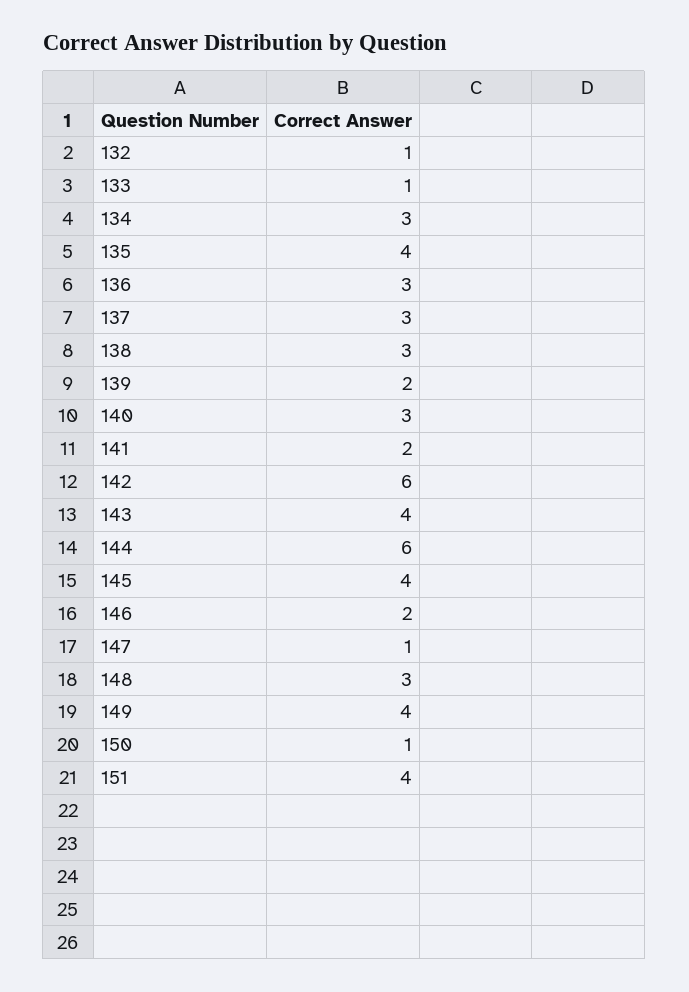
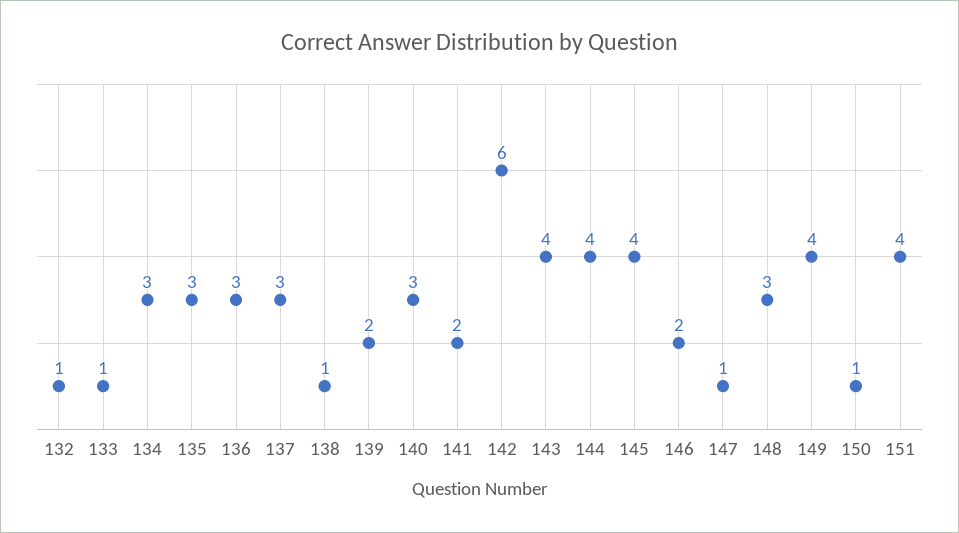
135: 4 -> 3
138: 3 -> 1
144: 6 -> 4

